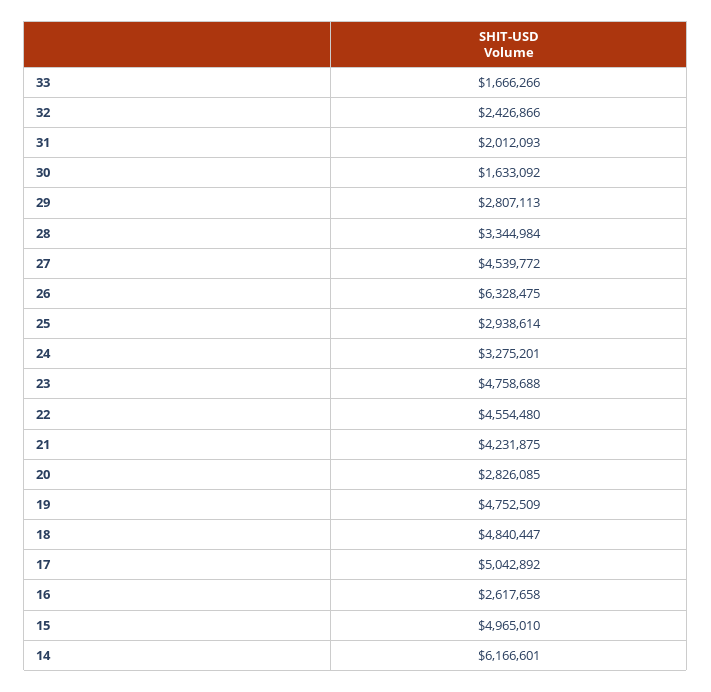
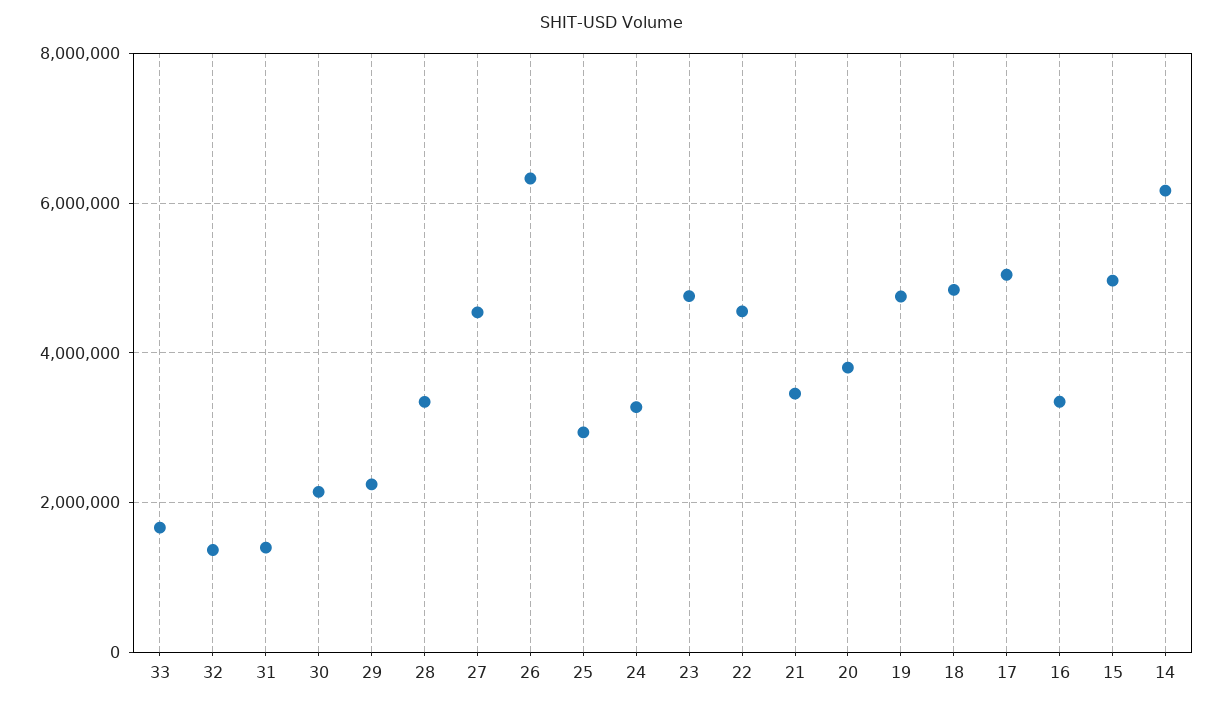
32: 2426866 -> 1400000
31: 2012093 -> 1400000
30: 1633092 -> 2200000
29: 2807113 -> 2200000
21: 4231875 -> 3400000
20: 2826085 -> 3800000
16: 2617658 -> 3400000

